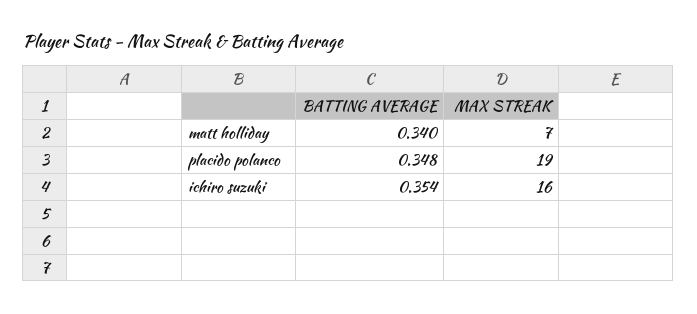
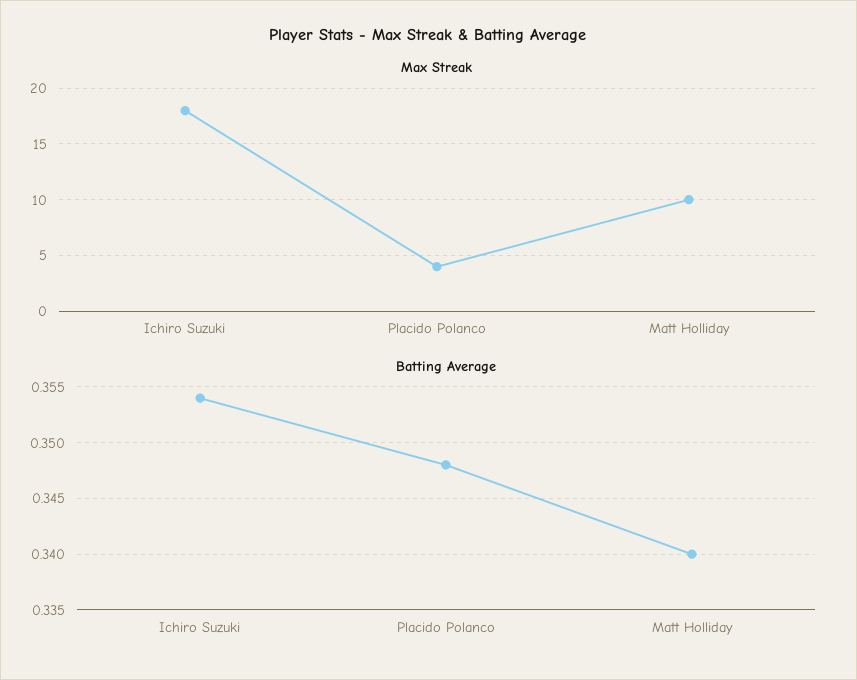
MAX STREAK, matt holliday: 7 -> 10
MAX STREAK, placido polanco: 19 -> 4
MAX STREAK, ichiro suzuki: 16 -> 18

